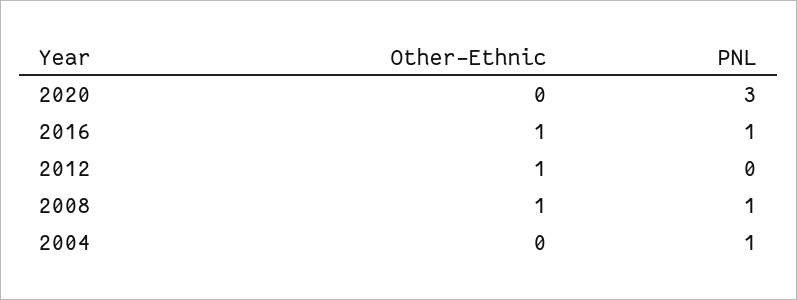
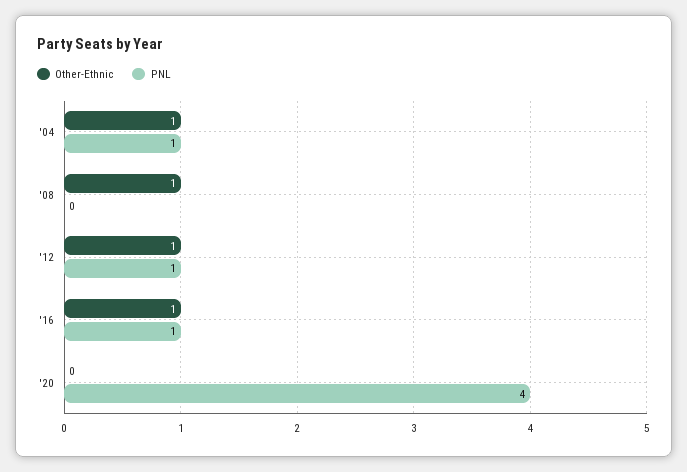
PNL, 2020: 3 -> 4
PNL, 2012: 0 -> 1
PNL, 2008: 1 -> 0
Other-Ethnic, 2004: 0 -> 1

